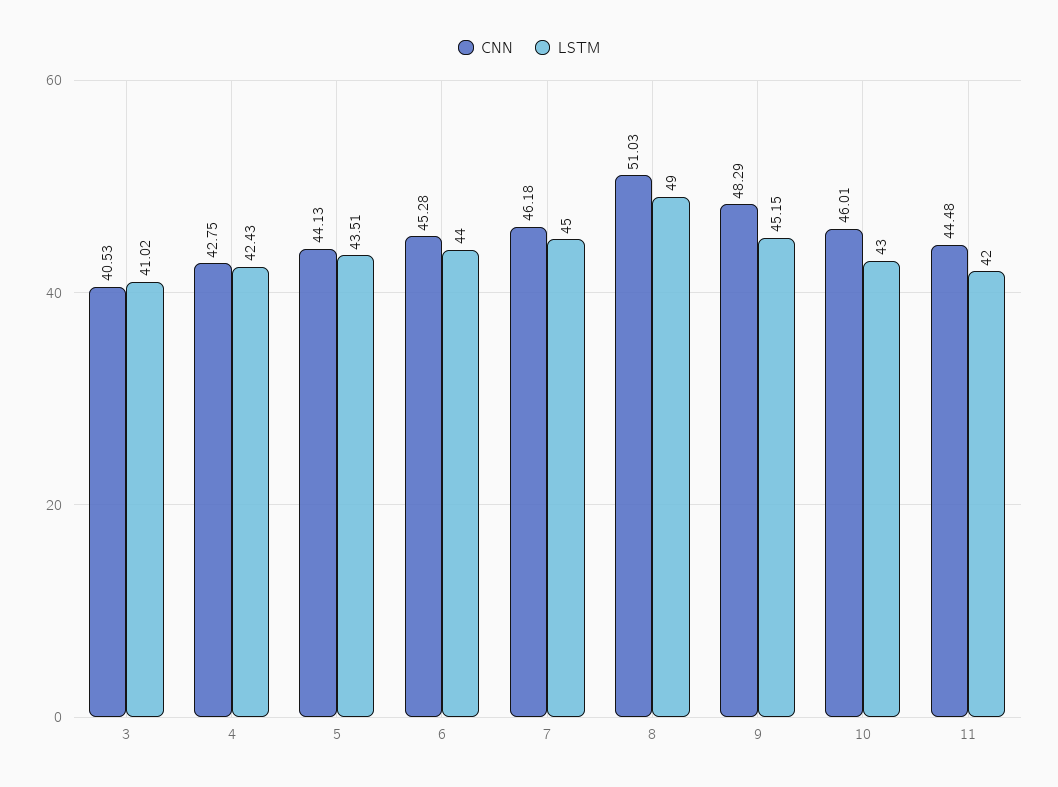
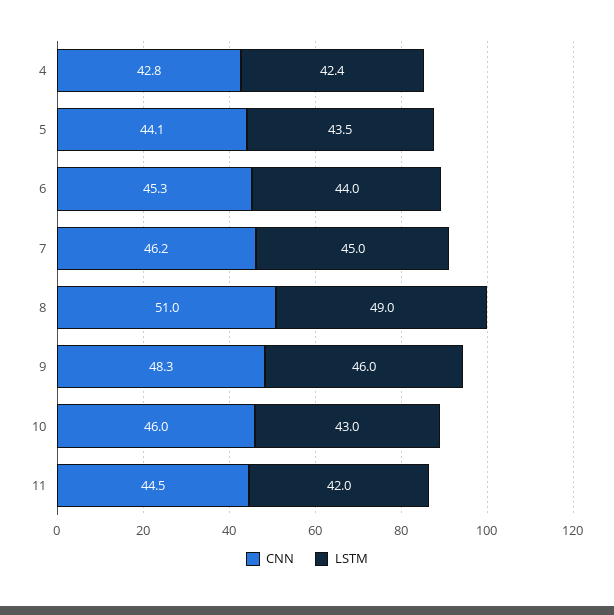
CNN, 3: 40.53 -> none
LSTM, 3: 41.02 -> none
LSTM, 9: 45.15 -> 46

